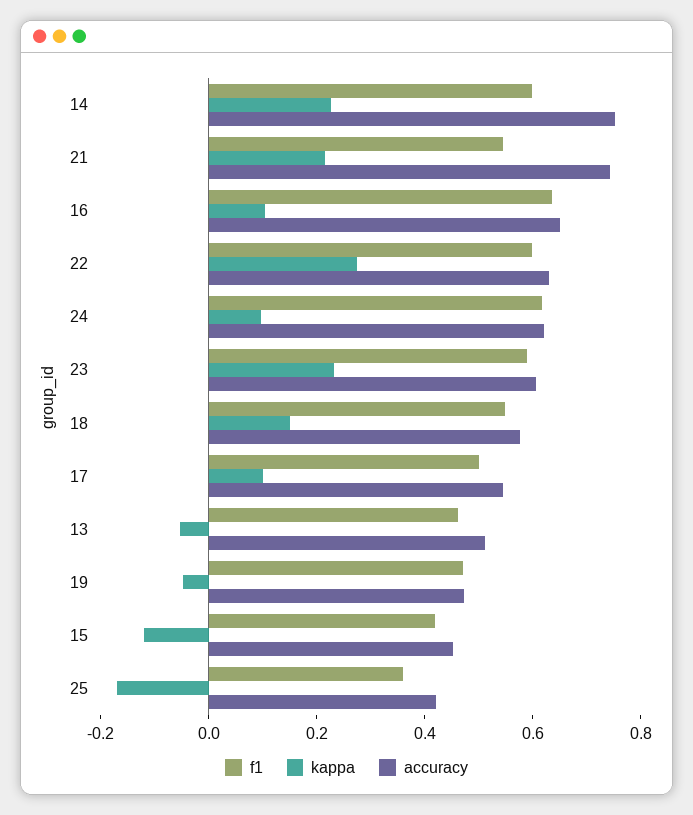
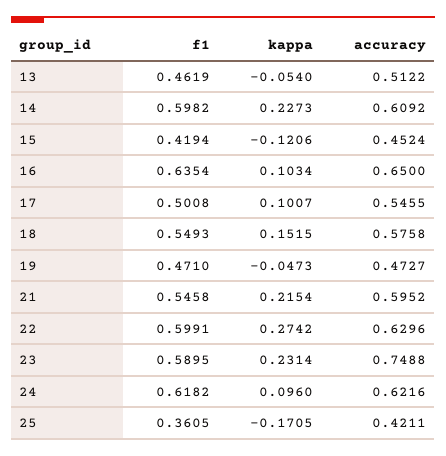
accuracy, 14: 0.75 -> 0.6092
accuracy, 21: 0.75 -> 0.5952
accuracy, 23: 0.6 -> 0.7488

